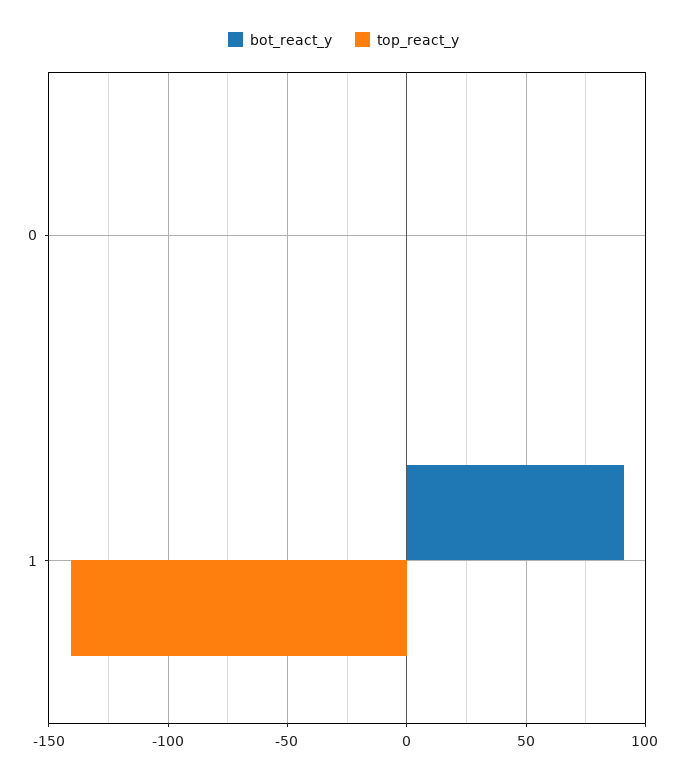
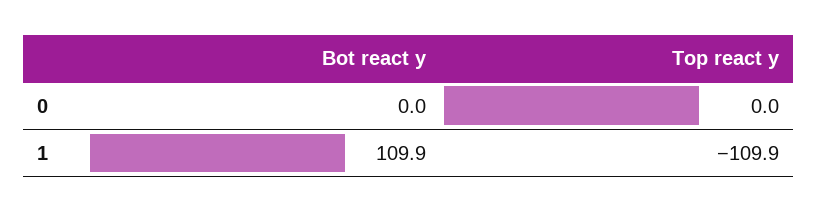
bot_react_y, 1: 90 -> 109.9
top_react_y, 1: -140 -> -109.9

